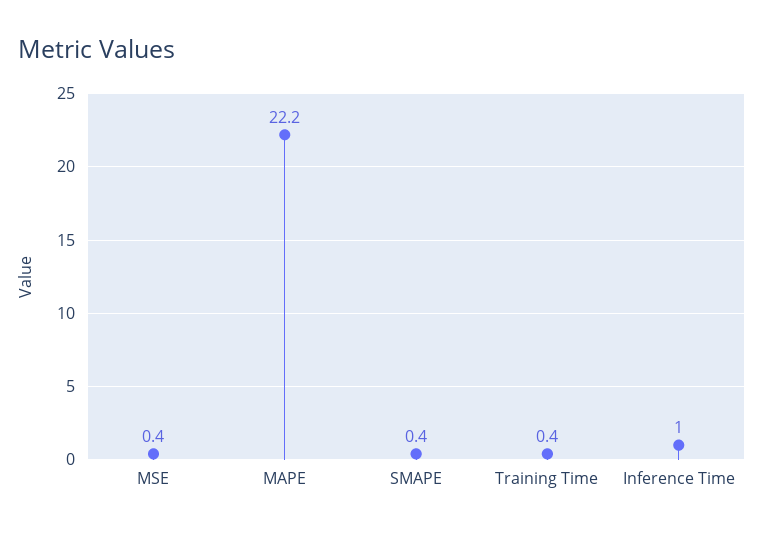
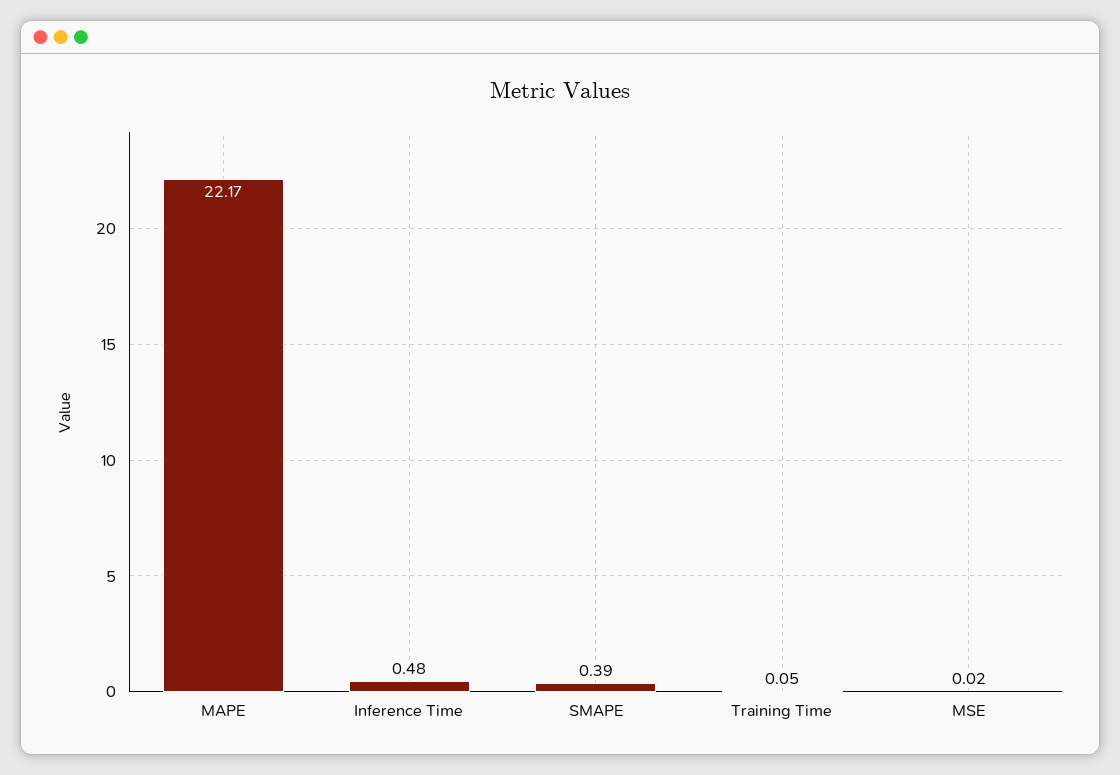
MSE: 0.4 -> 0.02
Training Time: 0.4 -> 0.05
Inference Time: 1 -> 0.48

